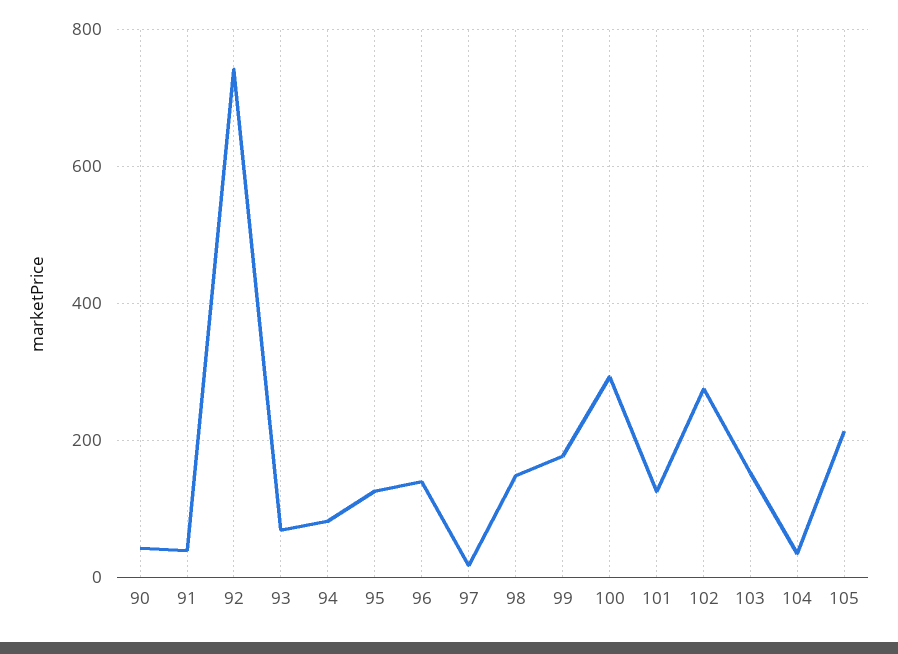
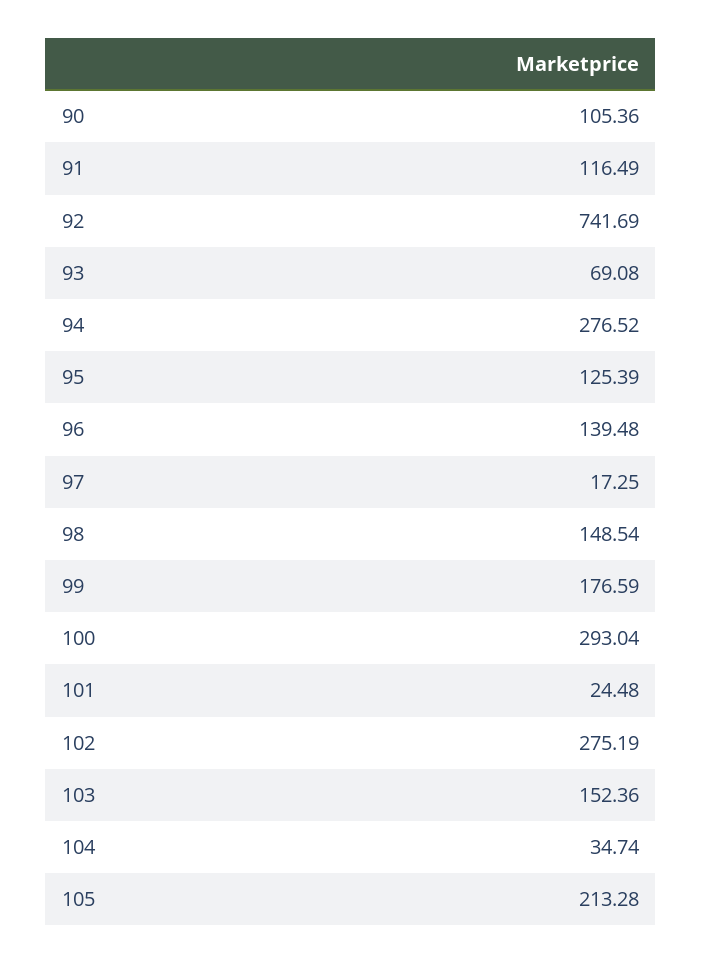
90: 40 -> 105.36
91: 40 -> 116.49
94: 80 -> 276.52
101: 120 -> 24.48

